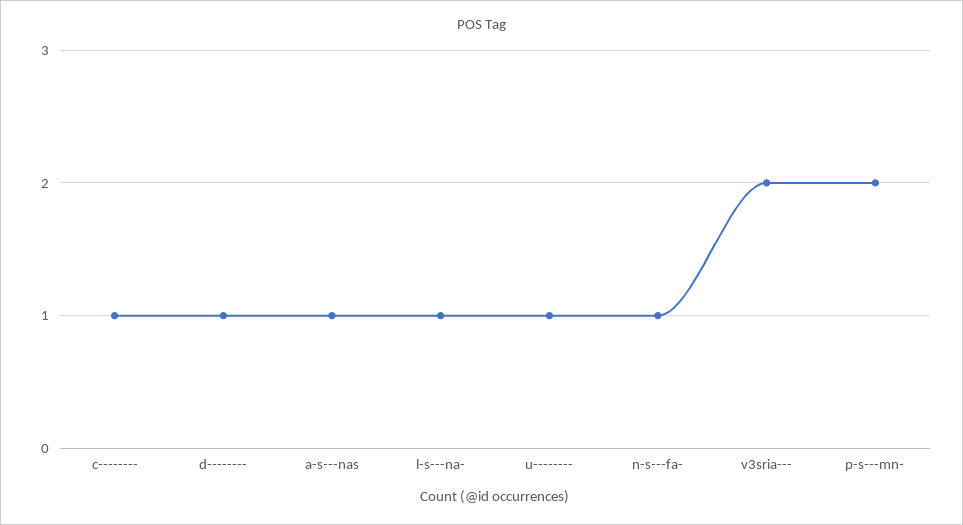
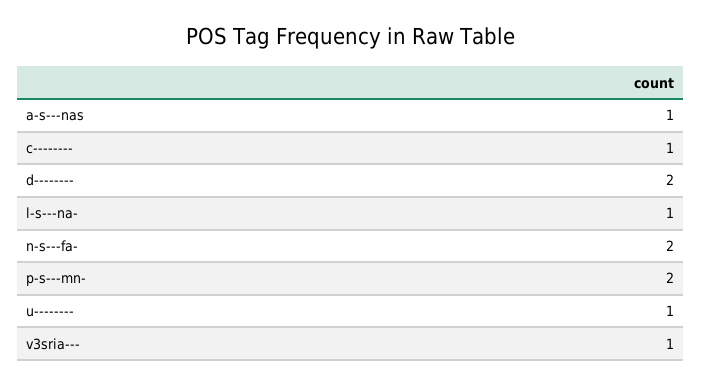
d--------: 1 -> 2
n-s---fa-: 1 -> 2
v3sria---: 2 -> 1

